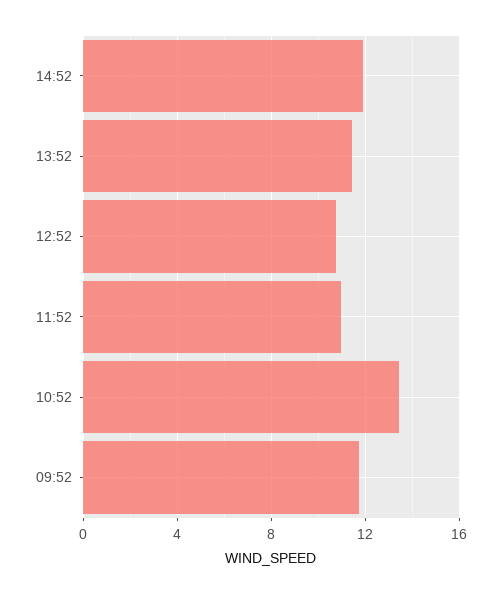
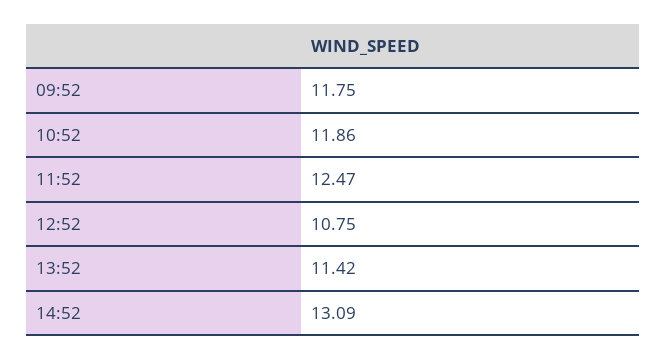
14:52: 12 -> 13.09
11:52: 11 -> 12.47
10:52: 13.5 -> 11.86

